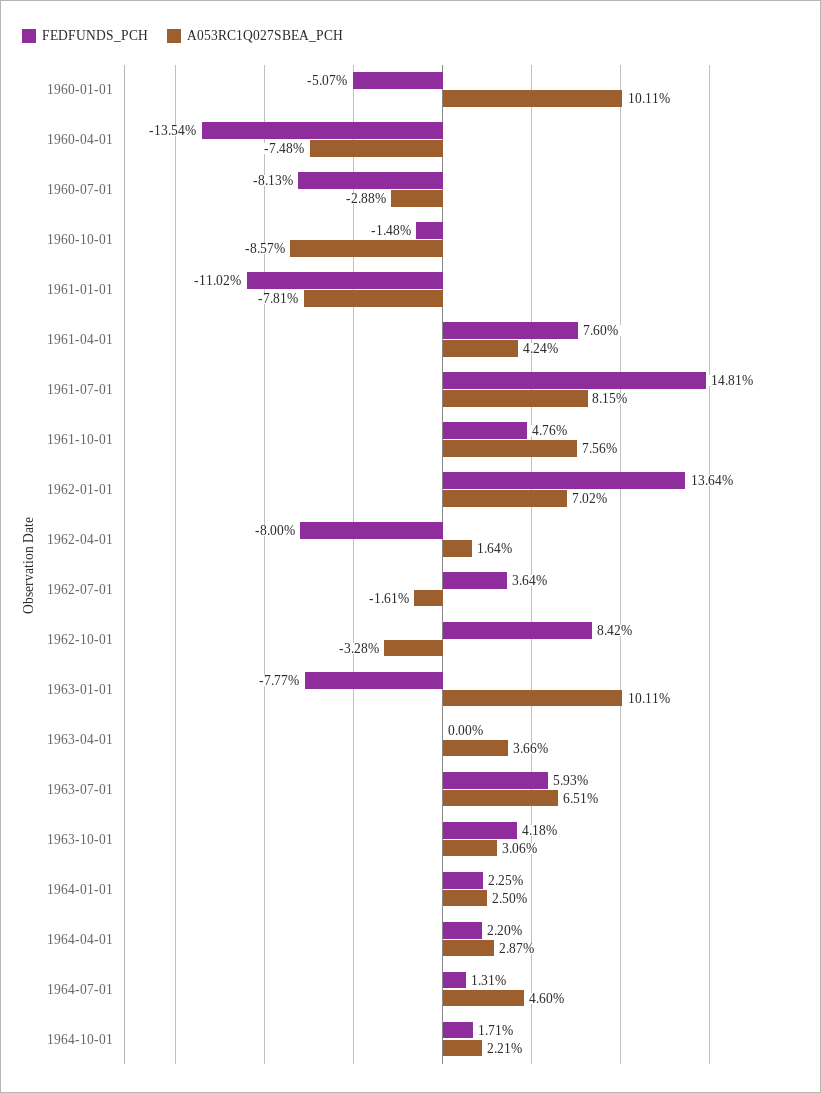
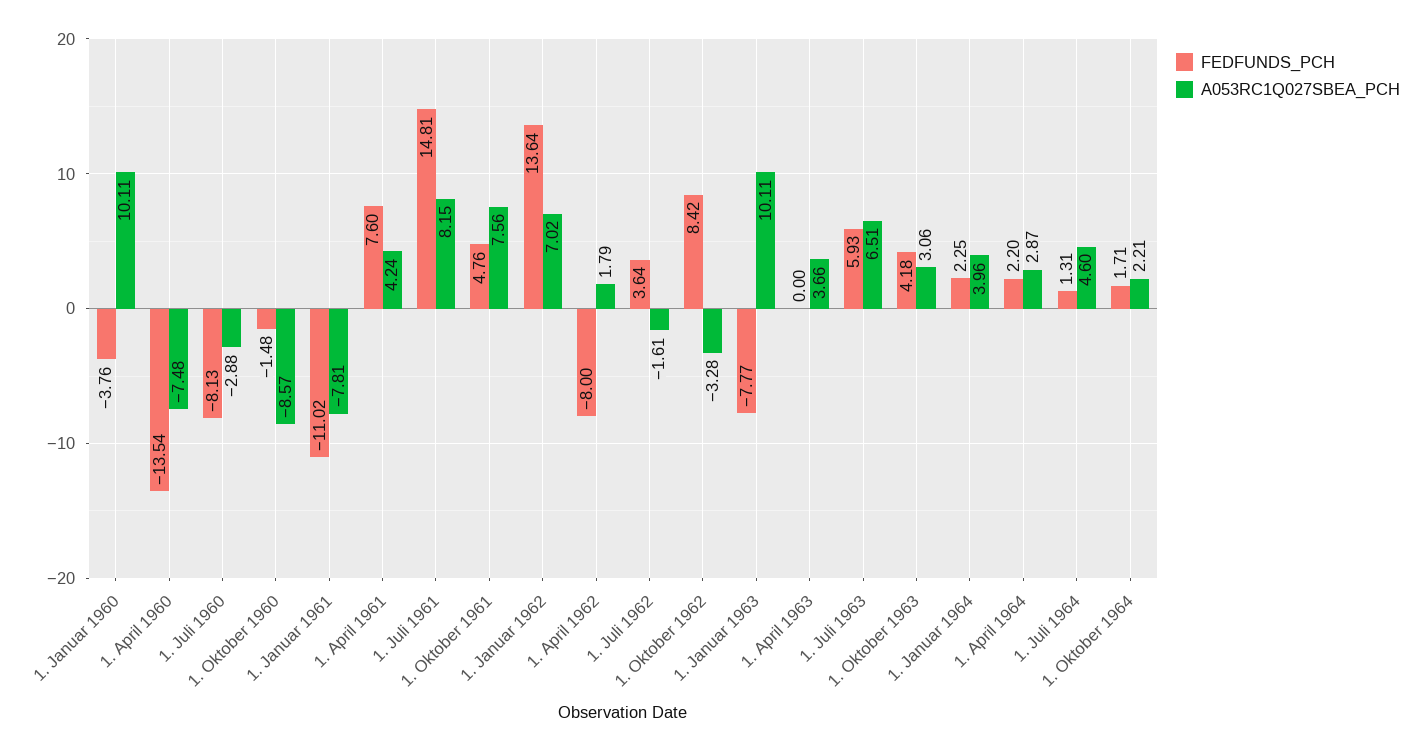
FEDFUNDS_PCH, 1960-01-01: -5.07 -> -3.76
A053RC1Q027SBEA_PCH, 1962-04-01: 1.64 -> 1.79
A053RC1Q027SBEA_PCH, 1964-01-01: 2.5 -> 3.96

